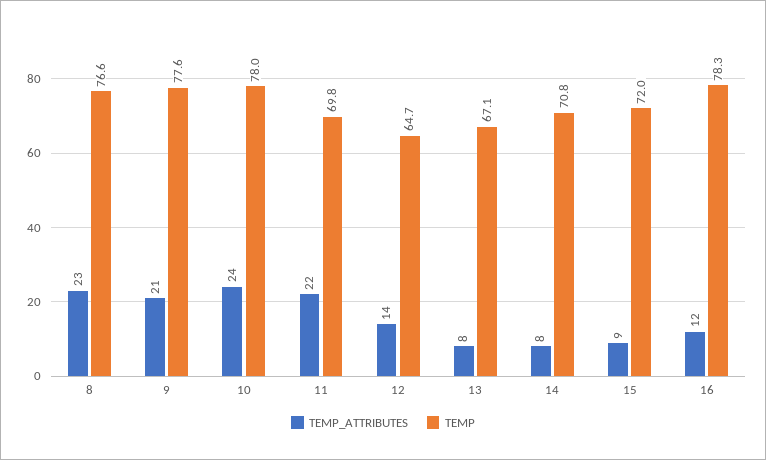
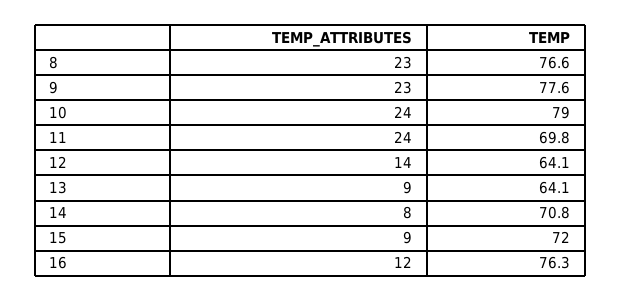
TEMP_ATTRIBUTES, 9: 21 -> 23
TEMP, 10: 78 -> 79
TEMP_ATTRIBUTES, 11: 22 -> 24
TEMP, 12: 64.7 -> 64.1
TEMP_ATTRIBUTES, 13: 8 -> 9
TEMP, 13: 67.1 -> 64.1
TEMP, 16: 78.3 -> 76.3

